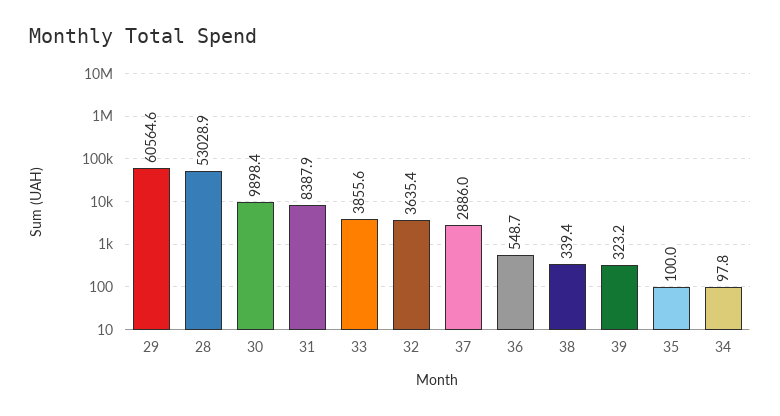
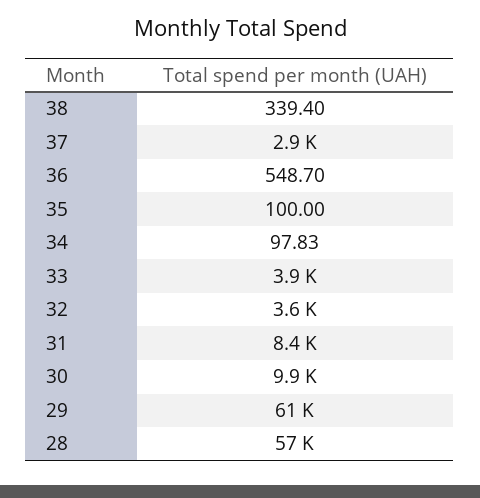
28: 53028.9 -> 57000
39: 323.2 -> none

